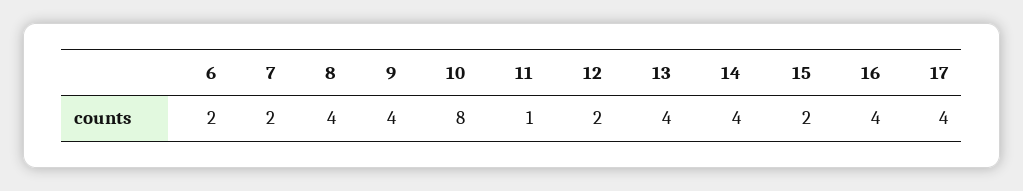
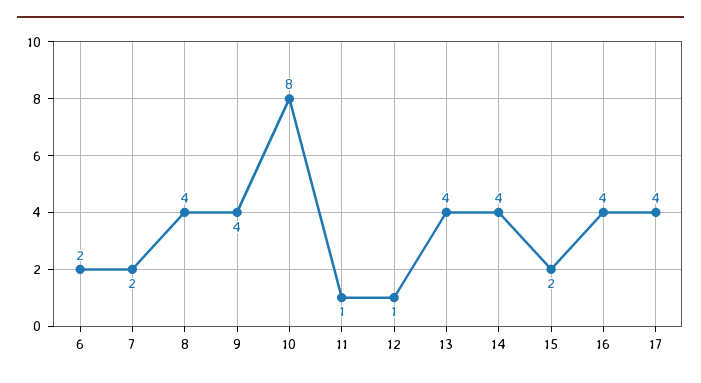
12: 2 -> 1

